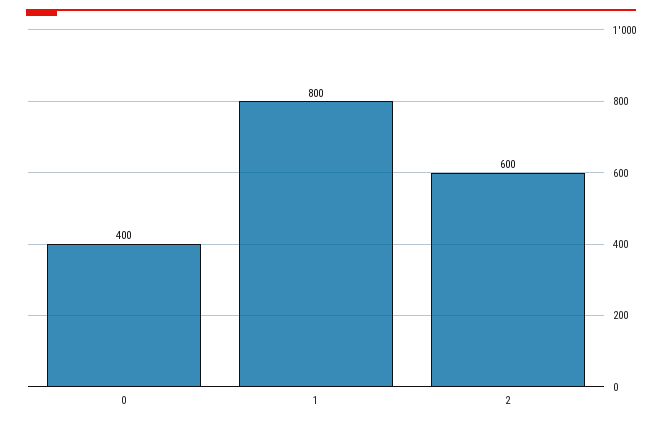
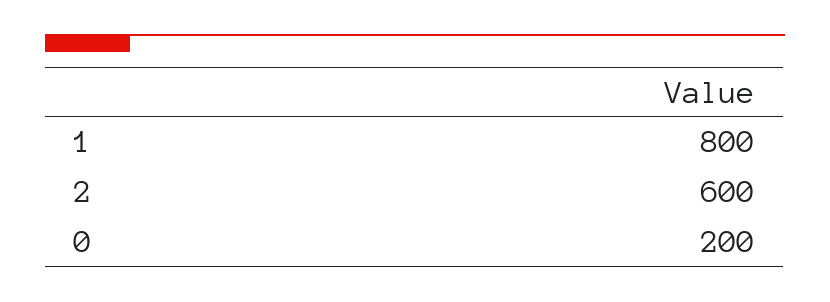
0: 400 -> 200

